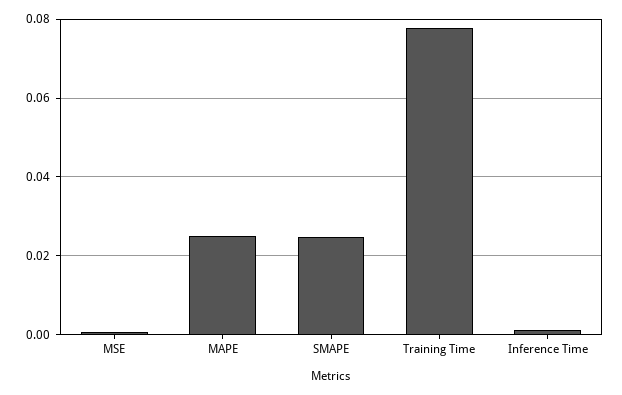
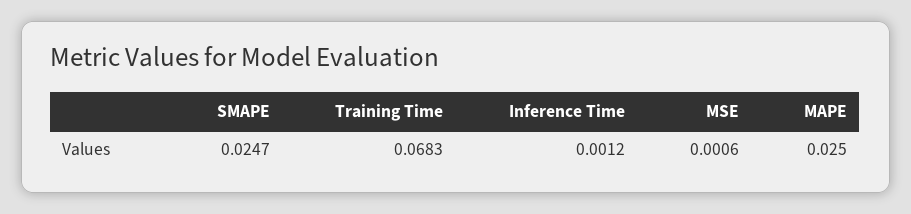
Training Time: 0.078 -> 0.0683

